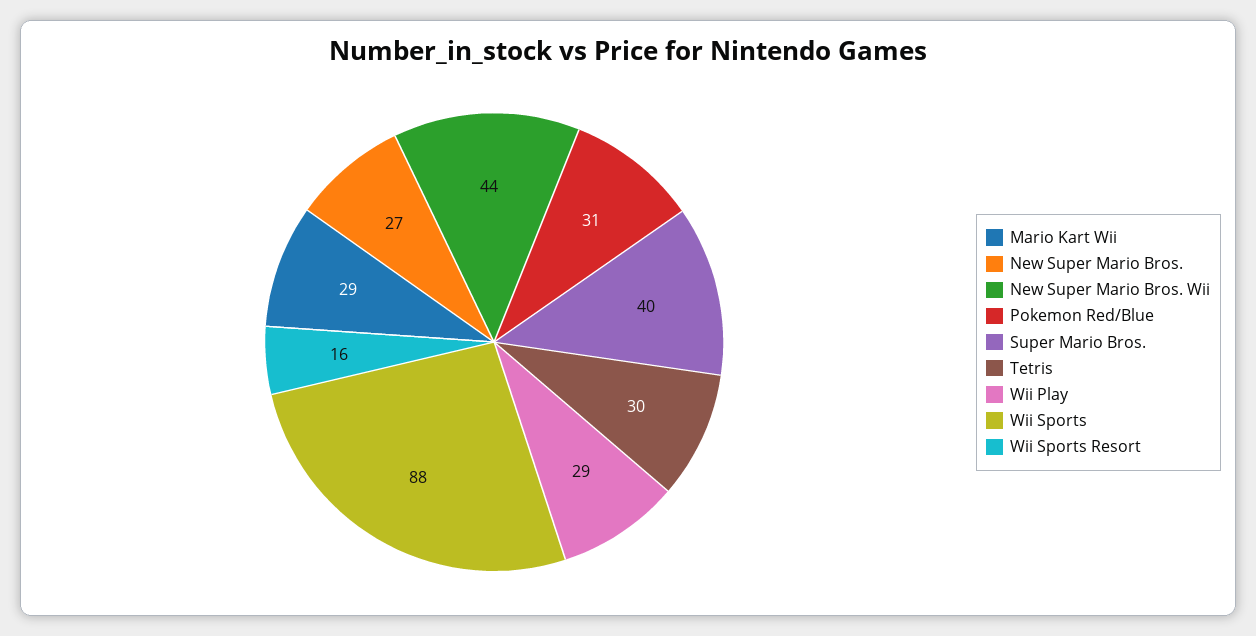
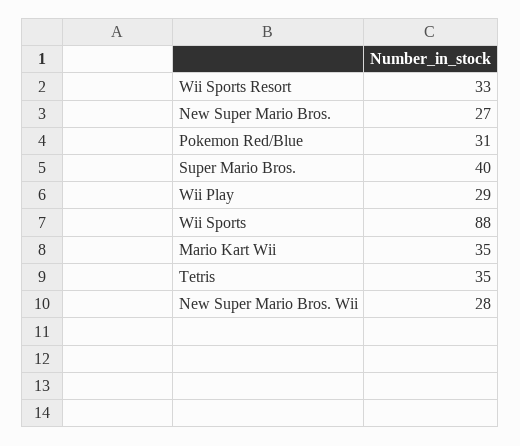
Mario Kart Wii: 29 -> 35
New Super Mario Bros. Wii: 44 -> 28
Tetris: 30 -> 35
Wii Sports Resort: 16 -> 33

